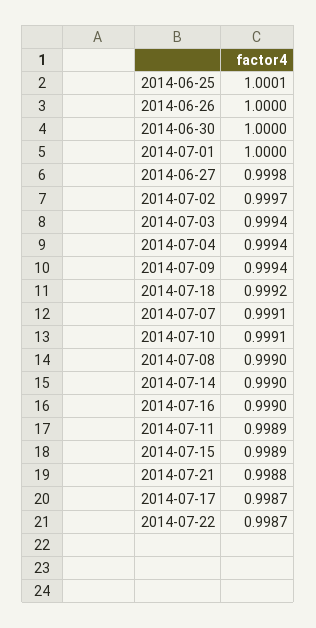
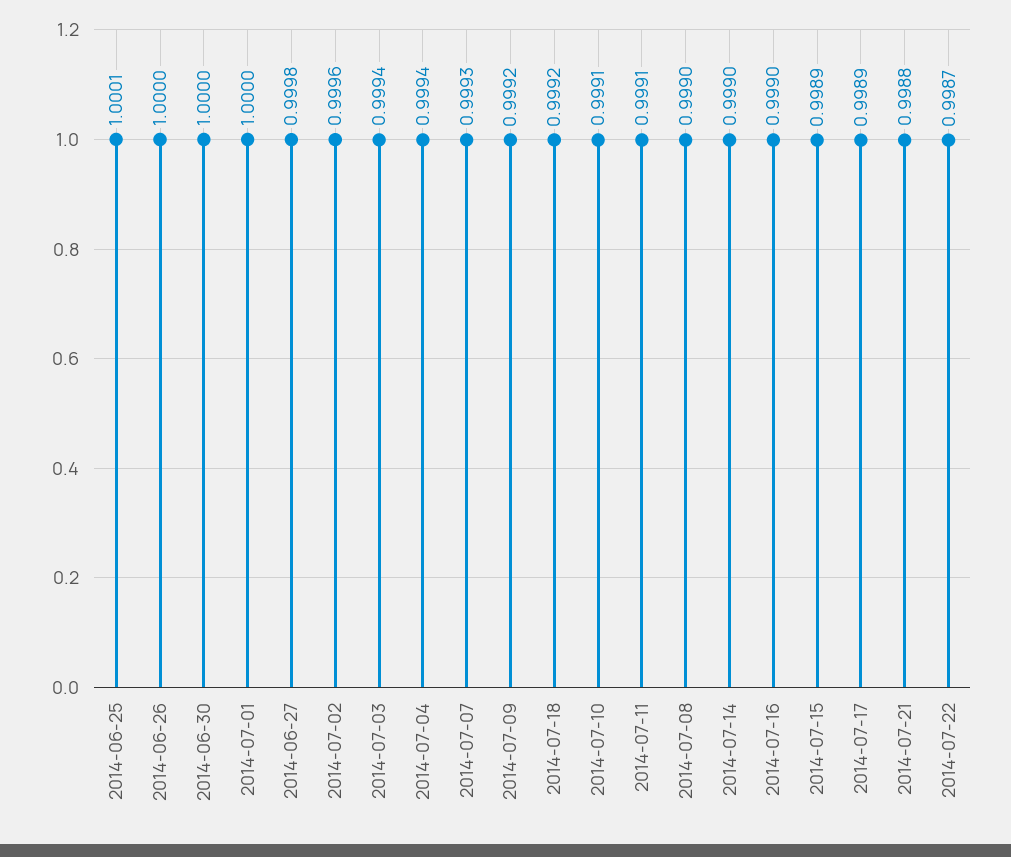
2014-07-02: 0.9997 -> 0.9996
2014-07-09: 0.9994 -> 0.9992
2014-07-07: 0.9991 -> 0.9993
2014-07-11: 0.9989 -> 0.9991
2014-07-17: 0.9987 -> 0.9989

